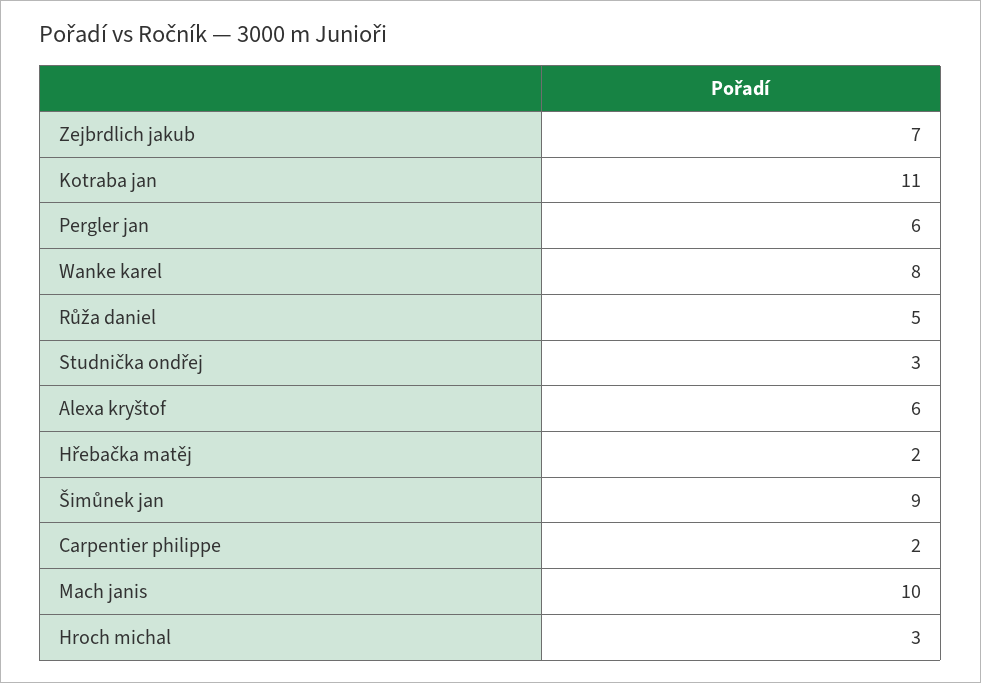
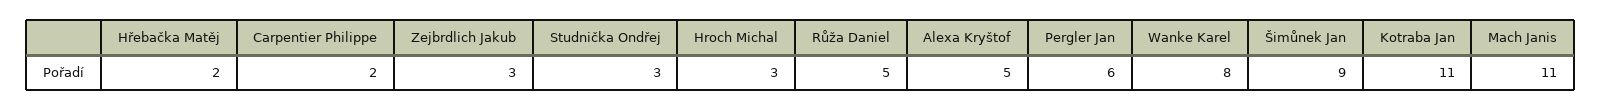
Zejbrdlich jakub: 7 -> 3
Alexa kryštof: 6 -> 5
Mach janis: 10 -> 11

